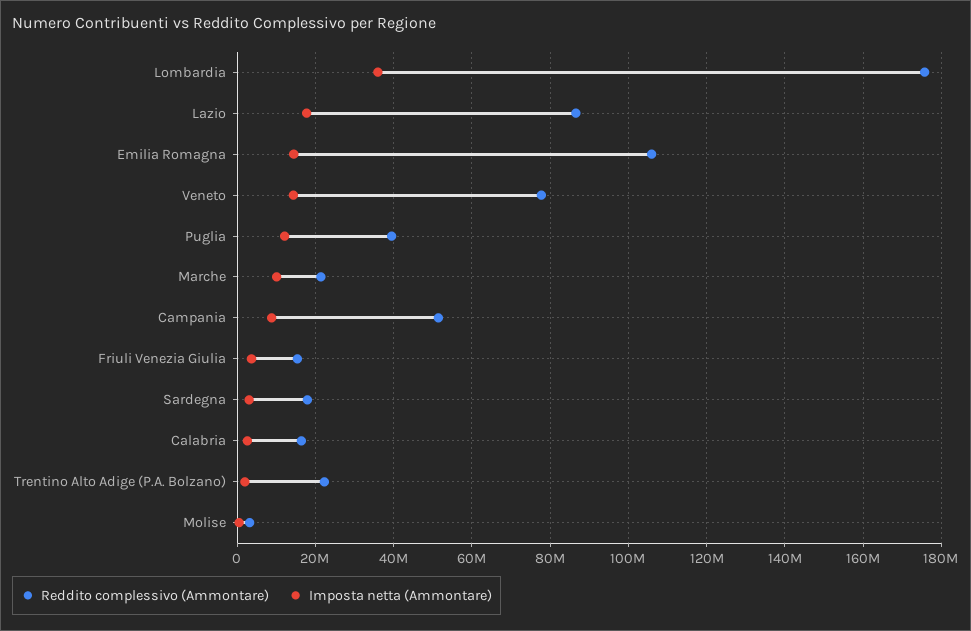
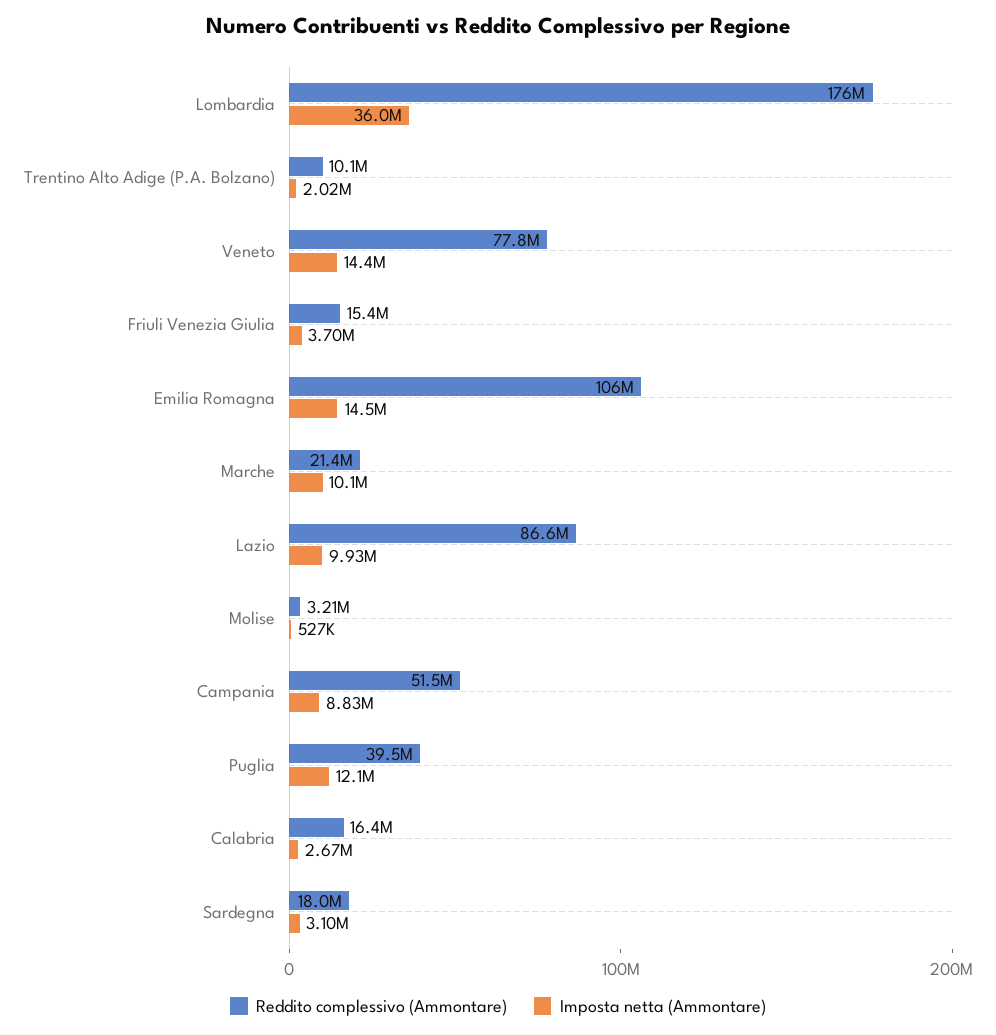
Imposta netta (Ammontare), Lazio: 18000000 -> 9930000
Reddito complessivo (Ammontare), Trentino Alto Adige (P.A. Bolzano): 22000000 -> 10100000

